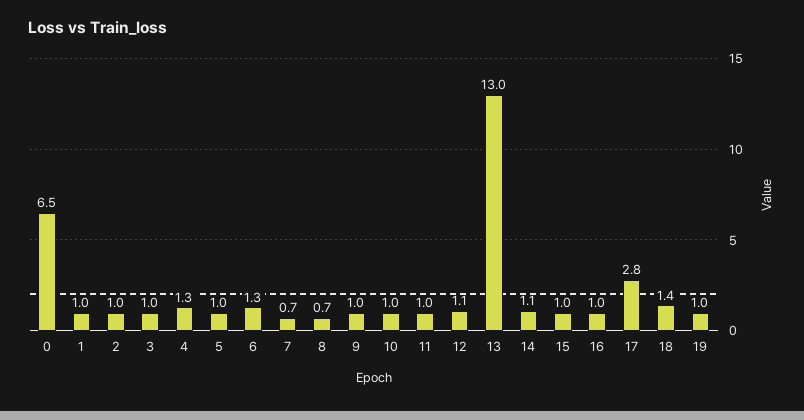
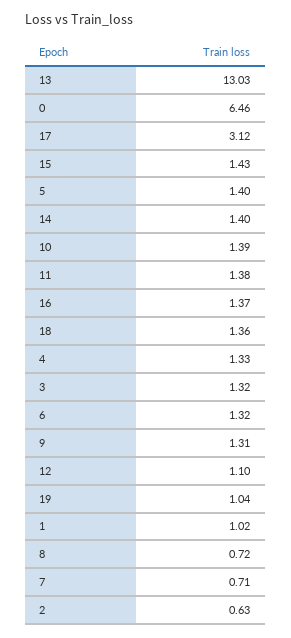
2: 1 -> 0.63
3: 1 -> 1.32
5: 1 -> 1.4
9: 1 -> 1.31
10: 1 -> 1.39
11: 1 -> 1.38
14: 1.1 -> 1.4
15: 1 -> 1.43
16: 1 -> 1.37
17: 2.8 -> 3.12

